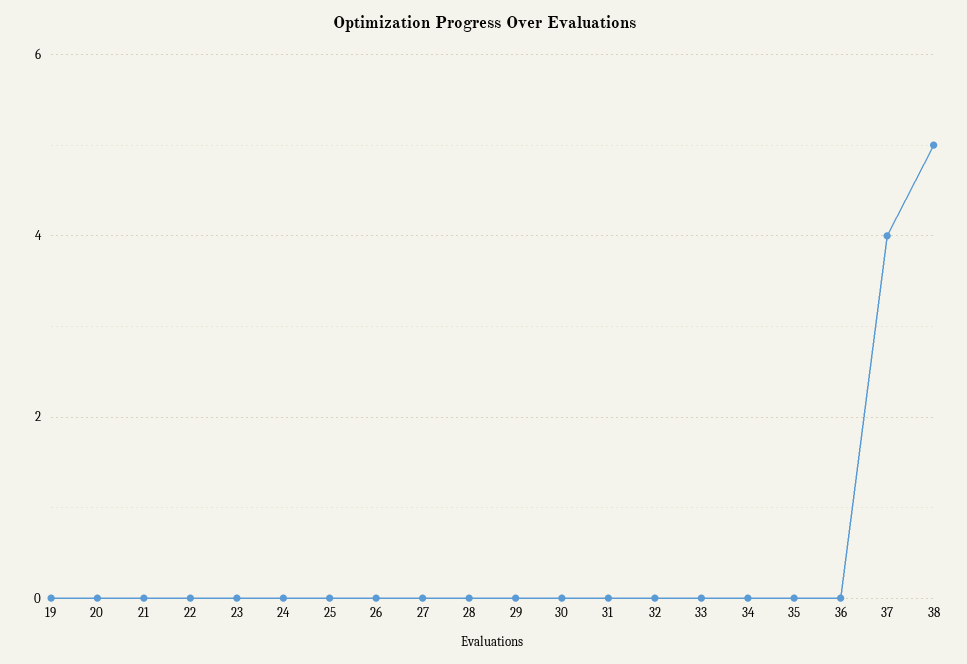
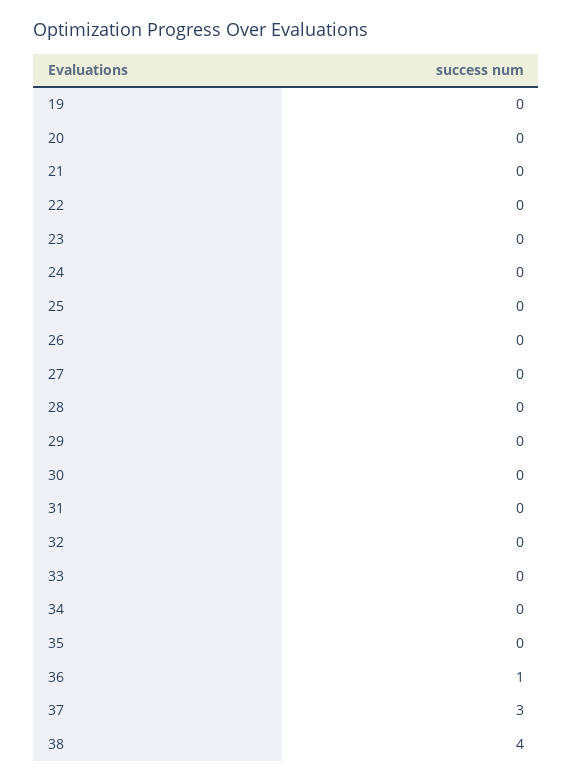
36: 0 -> 1
37: 4 -> 3
38: 5 -> 4

